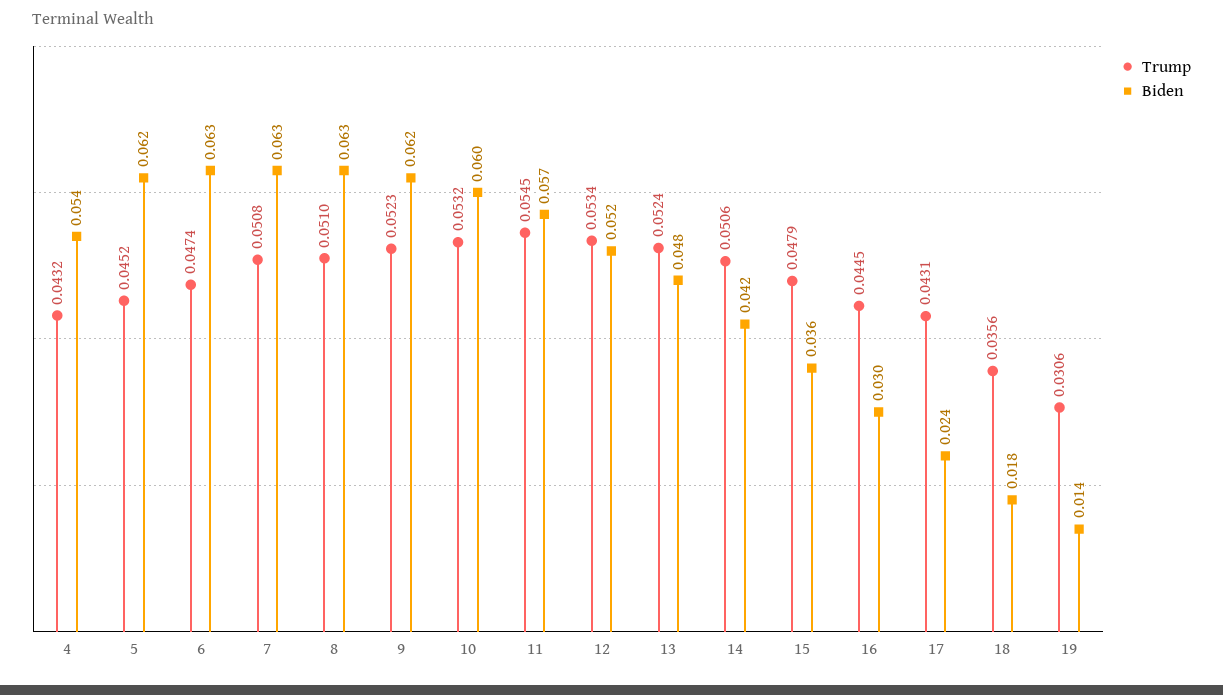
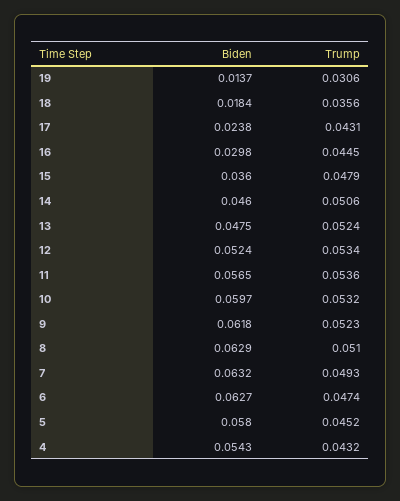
Biden, 5: 0.062 -> 0.058
Trump, 7: 0.0508 -> 0.0493
Trump, 11: 0.0545 -> 0.0536
Biden, 14: 0.042 -> 0.046

